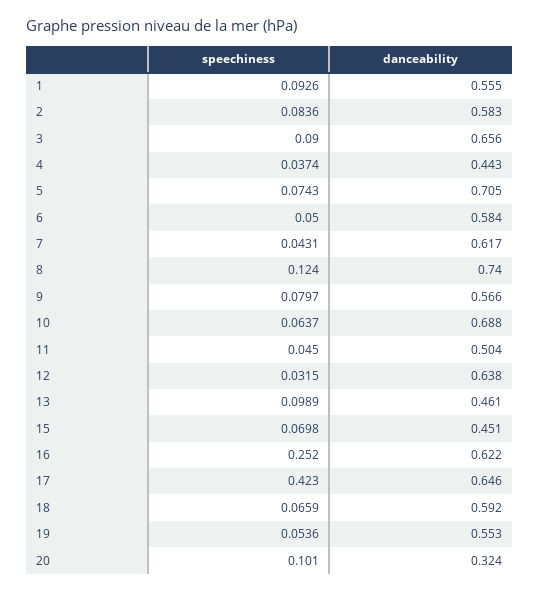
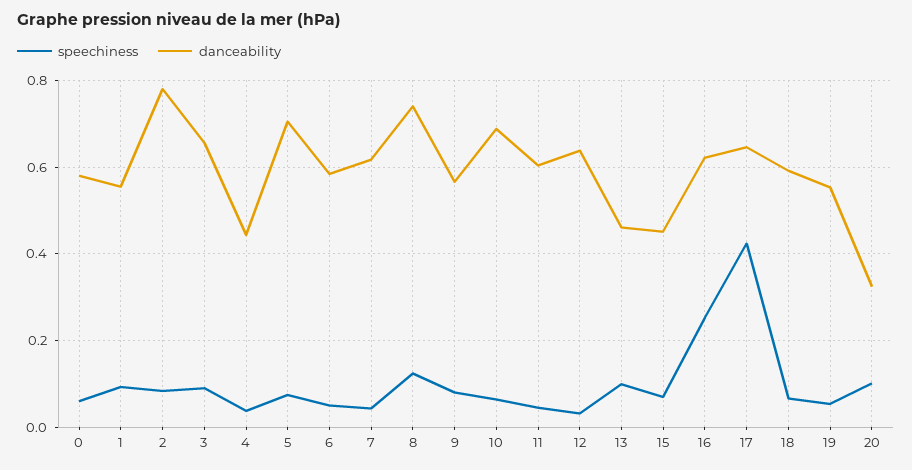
danceability, 2: 0.583 -> 0.78
danceability, 11: 0.504 -> 0.6
speechiness, 0: none -> 0.06
danceability, 0: none -> 0.58

